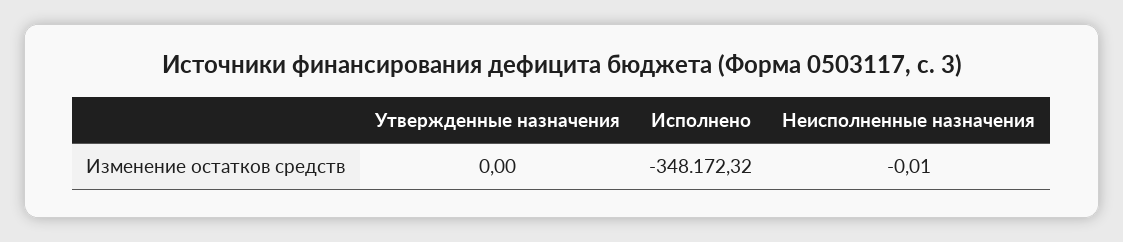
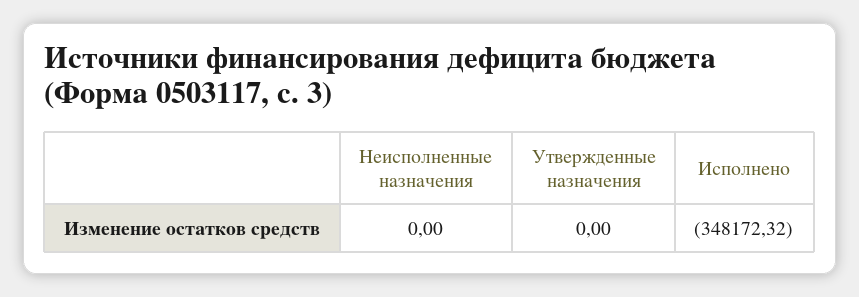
Неисполненные назначения: -0.01 -> 0

